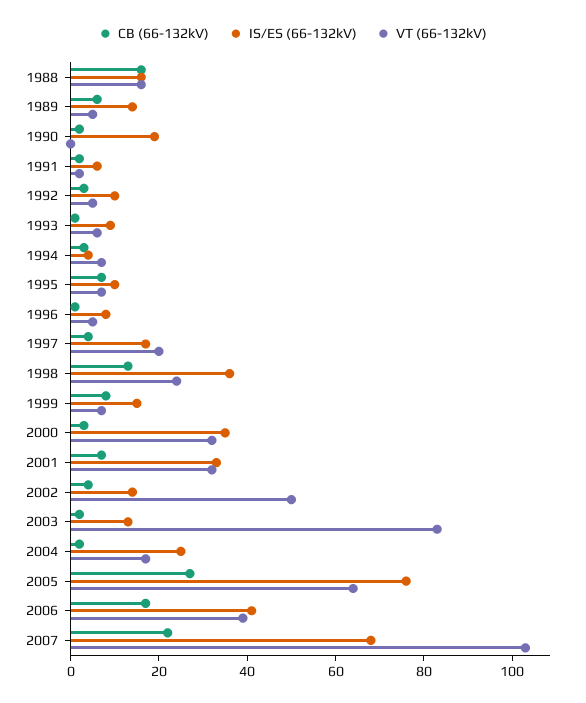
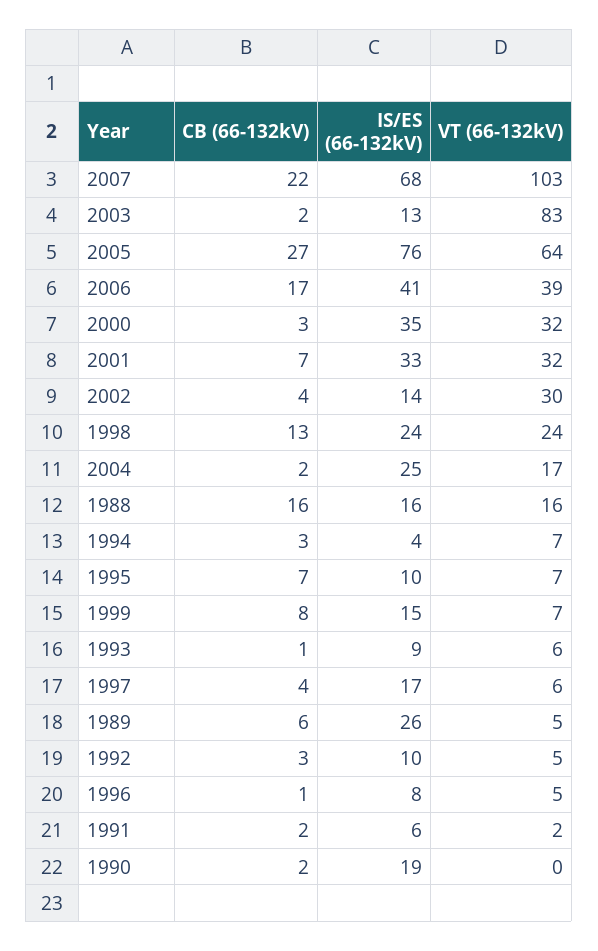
IS/ES (66-132kV), 1989: 15 -> 26
VT (66-132kV), 1997: 20 -> 6
IS/ES (66-132kV), 1998: 35 -> 24
VT (66-132kV), 2002: 50 -> 30

